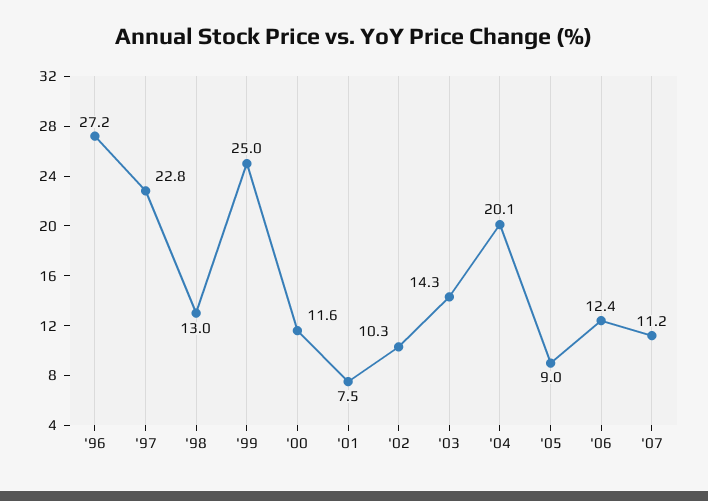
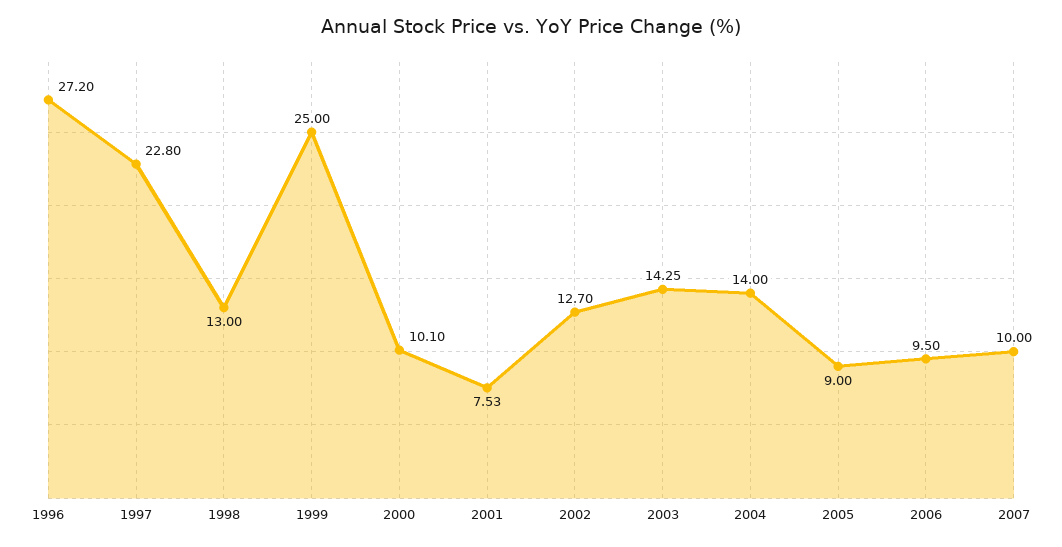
'00: 11.6 -> 10.1
'02: 10.3 -> 12.7
'04: 20.1 -> 14
'06: 12.4 -> 9.5
'07: 11.2 -> 10

